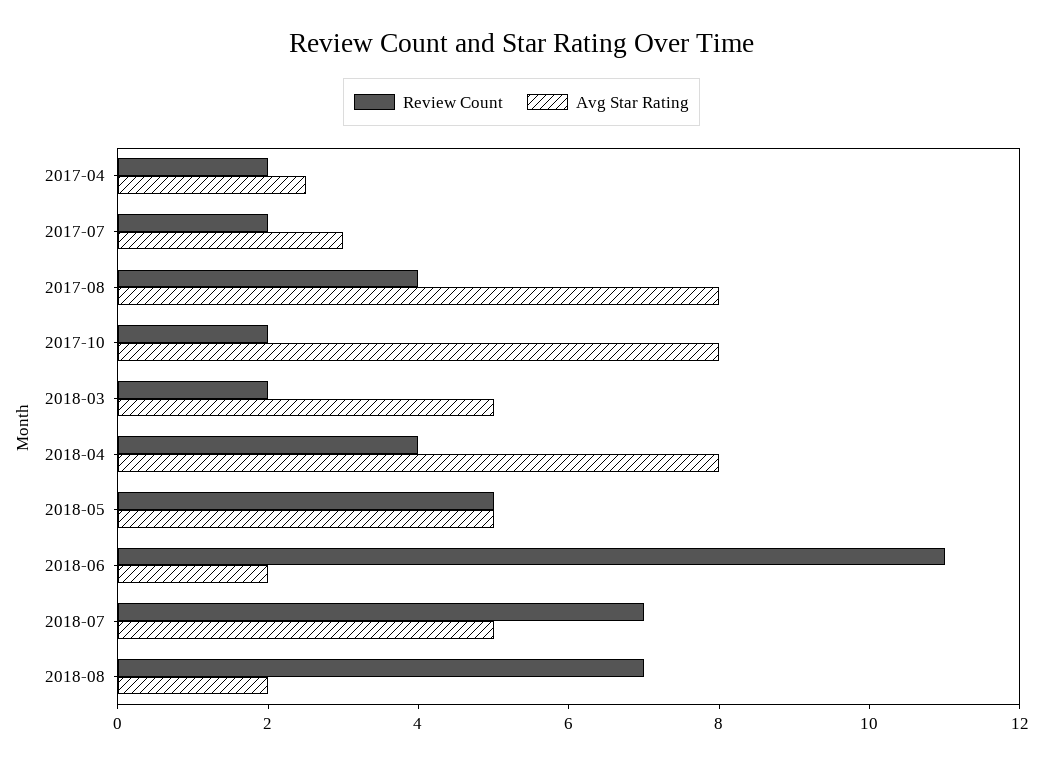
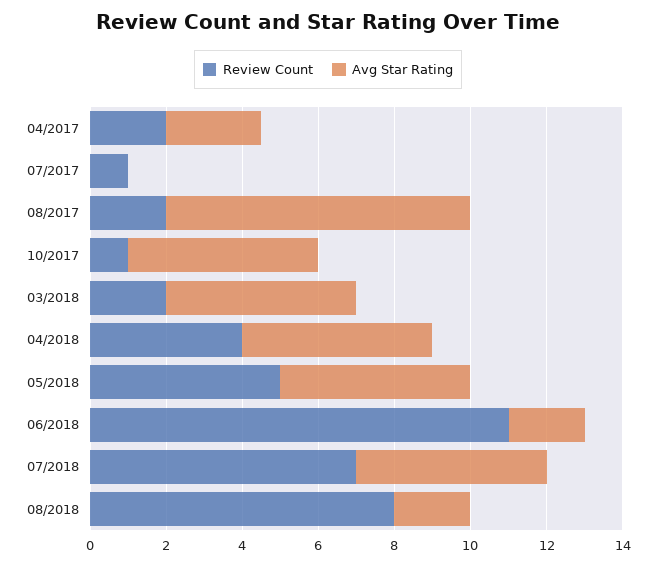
Review Count, 2017-07: 2 -> 1
Avg Star Rating, 2017-07: 3 -> 0
Review Count, 2017-08: 4 -> 2
Review Count, 2017-10: 2 -> 1
Avg Star Rating, 2017-10: 8 -> 5
Avg Star Rating, 2018-04: 8 -> 5
Review Count, 2018-08: 7 -> 8

